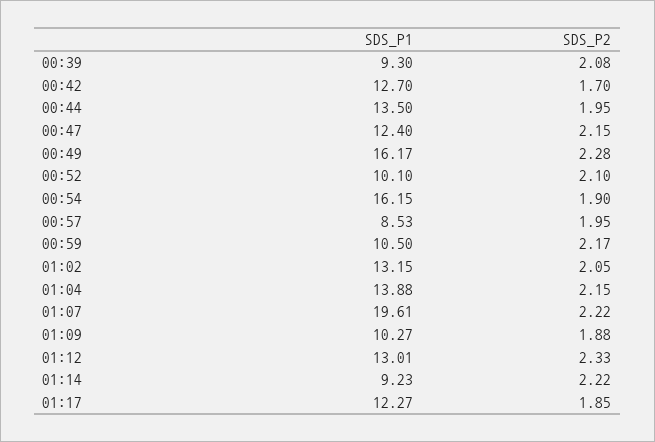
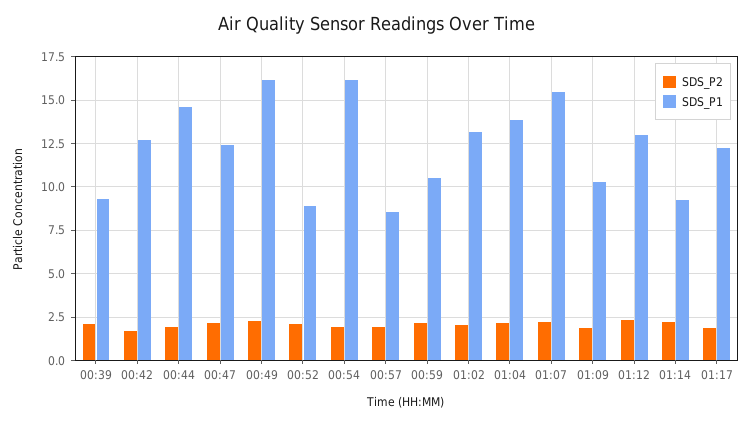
SDS_P1, 00:44: 13.5 -> 14.5
SDS_P1, 00:52: 10.1 -> 9
SDS_P1, 01:07: 19.61 -> 15.5

